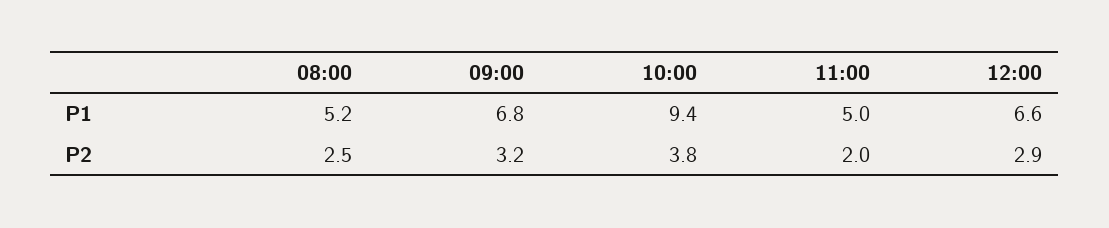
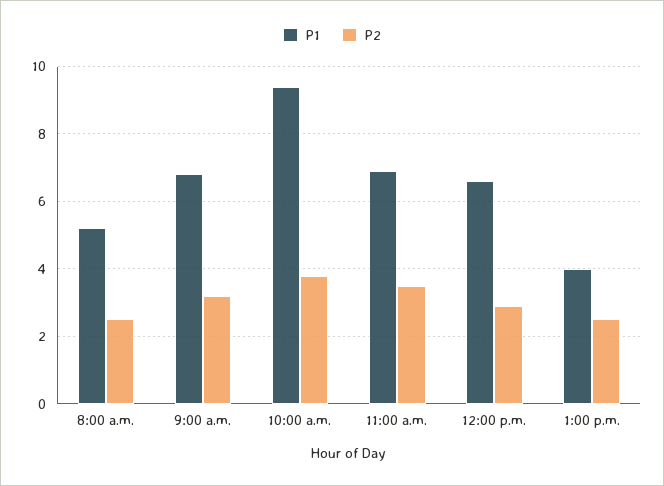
P1, 11:00: 5 -> 7
P2, 11:00: 2 -> 3.5
P1, 1:00 p.m.: none -> 4
P2, 1:00 p.m.: none -> 2.5

